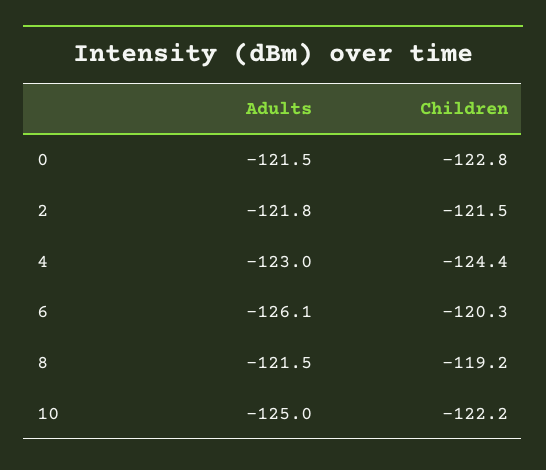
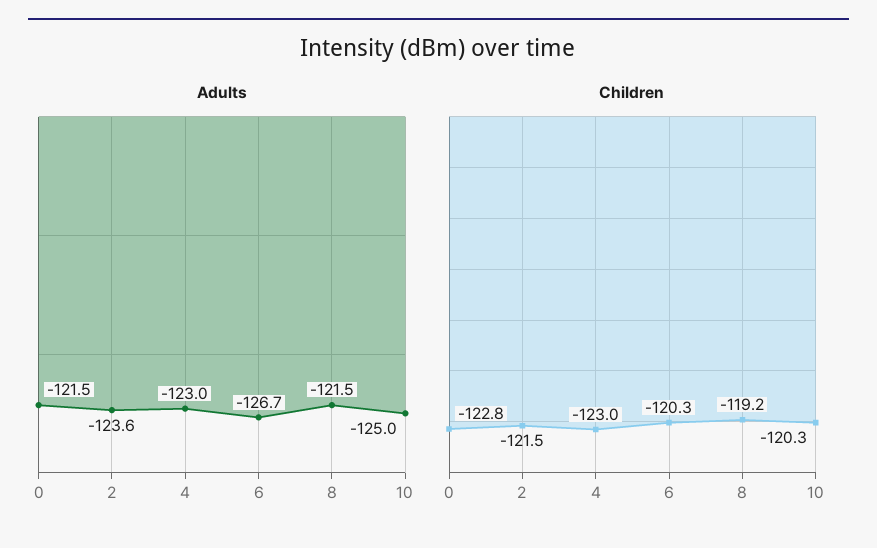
Adults, 2: -121.8 -> -123.6
Children, 4: -124.4 -> -123
Adults, 6: -126.1 -> -126.7
Children, 10: -122.2 -> -120.3

